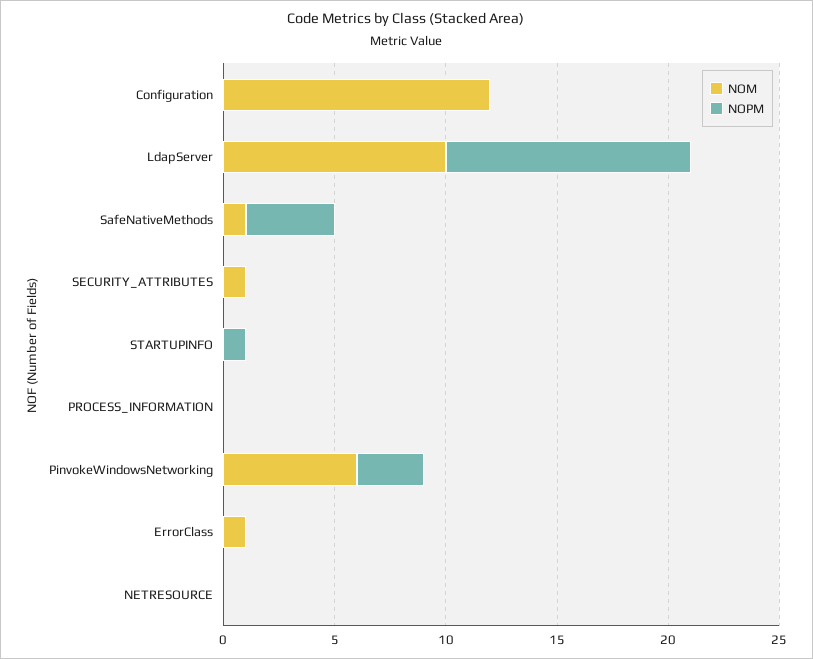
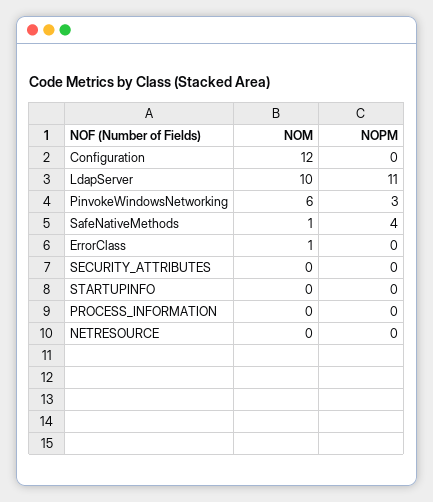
NOM, SECURITY_ATTRIBUTES: 1 -> 0
NOPM, STARTUPINFO: 1 -> 0

